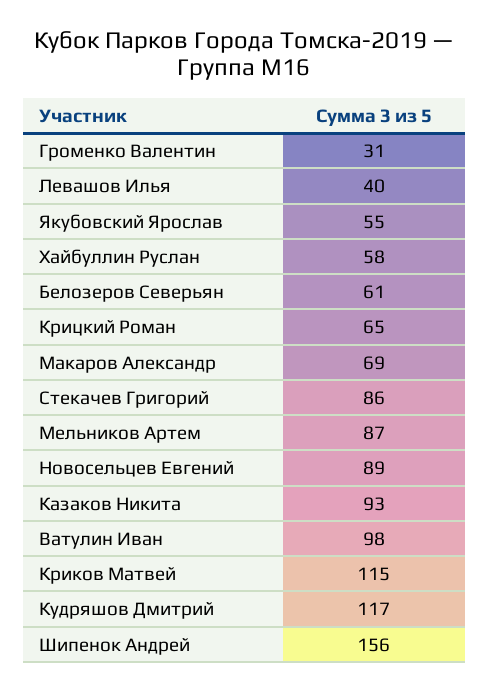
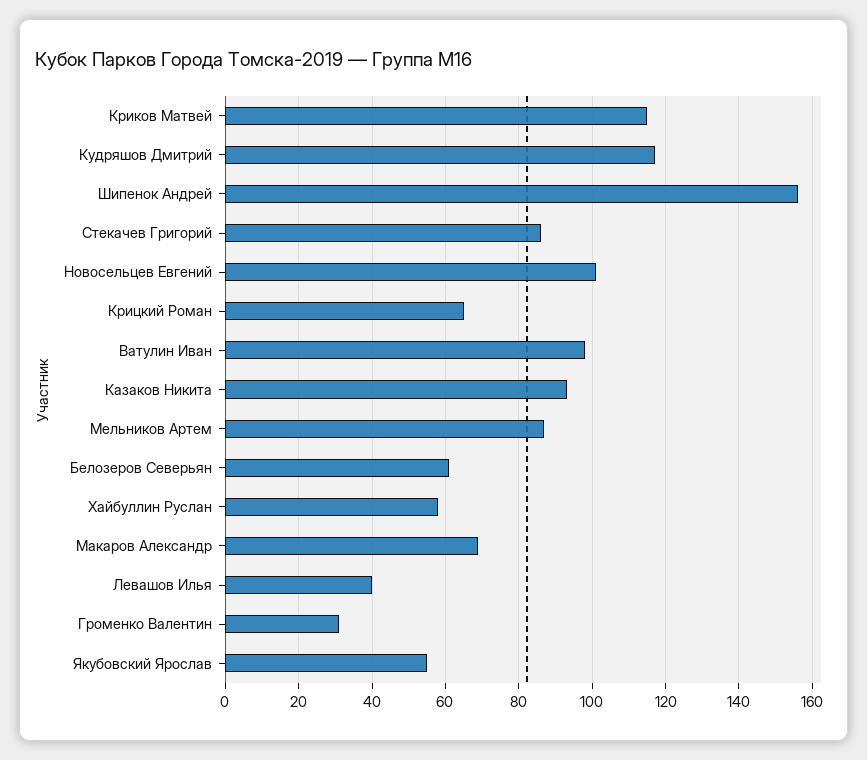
Новосельцев Евгений: 89 -> 100

